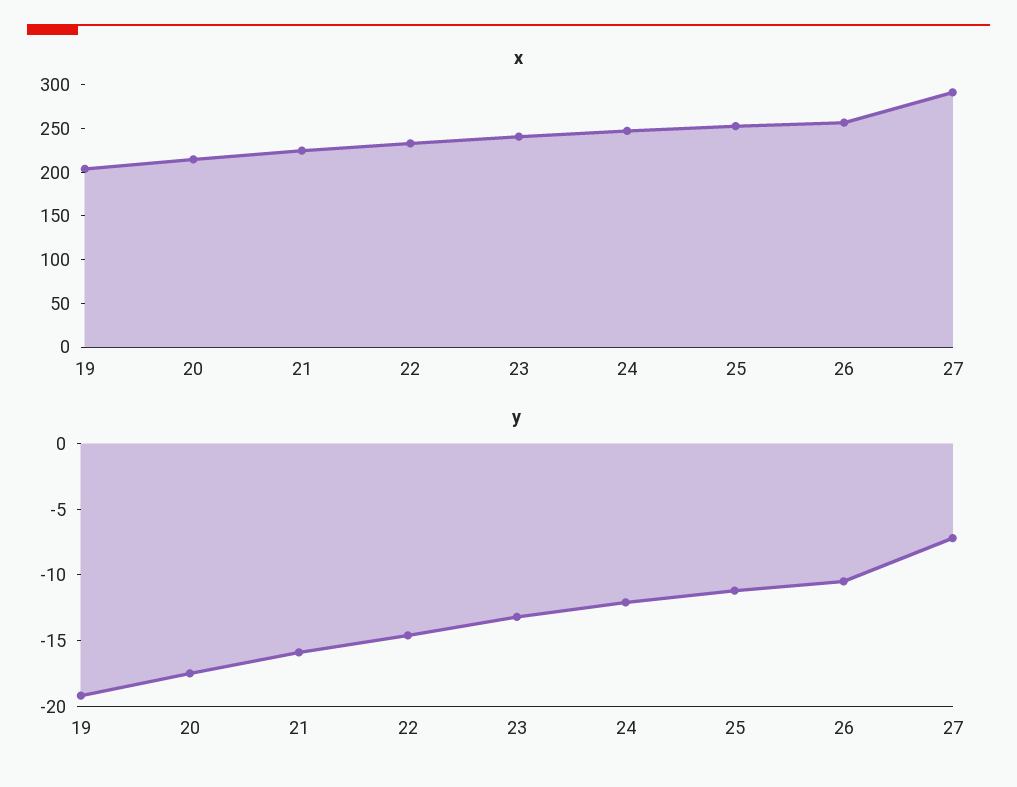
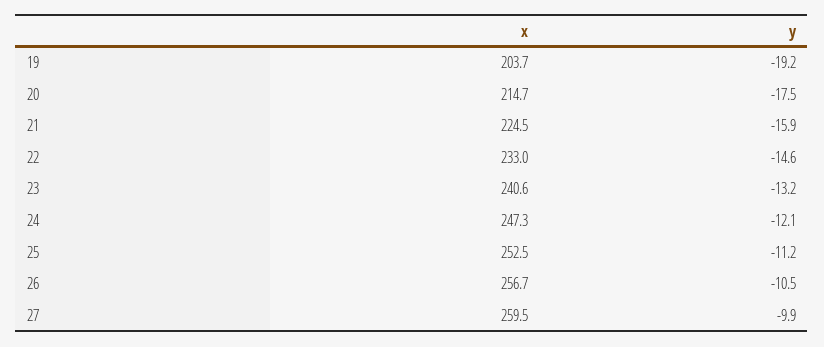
x, 27: 290 -> 259.5
y, 27: -7 -> -9.9

